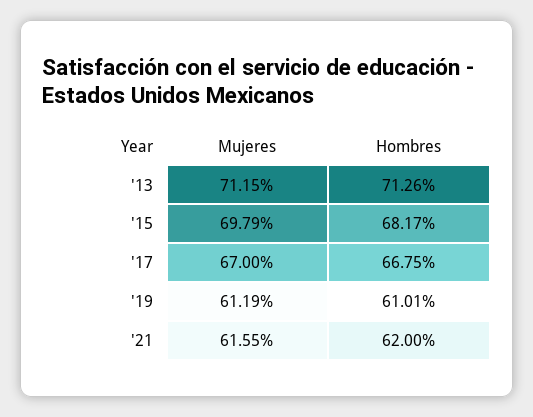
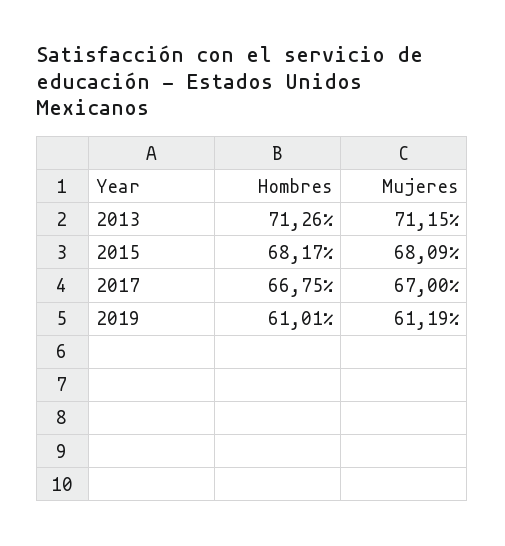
Mujeres, '15: 69.79 -> 68.09
Mujeres, '21: 61.55 -> none
Hombres, '21: 62 -> none

